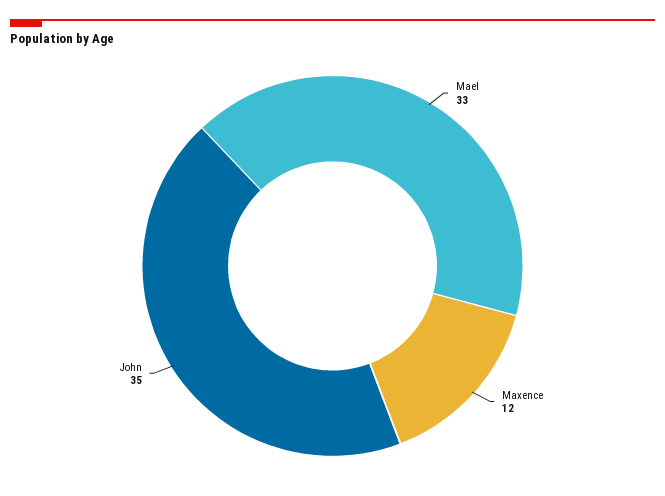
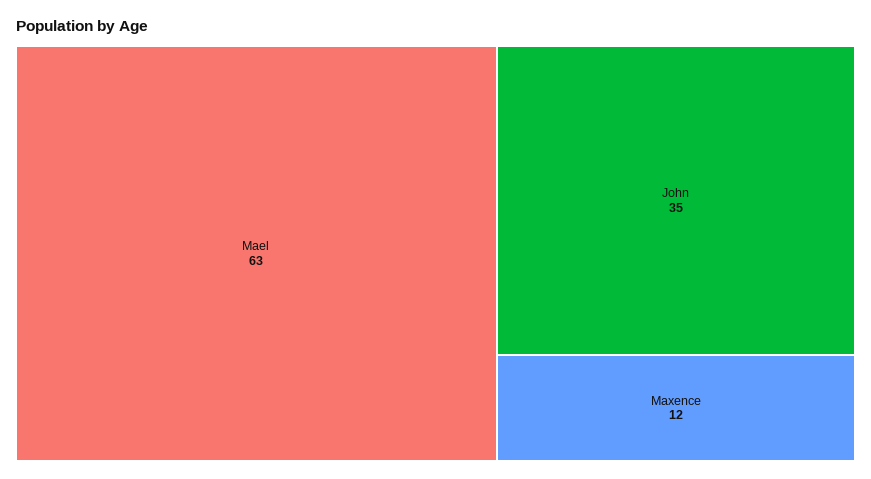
Mael: 33 -> 63

